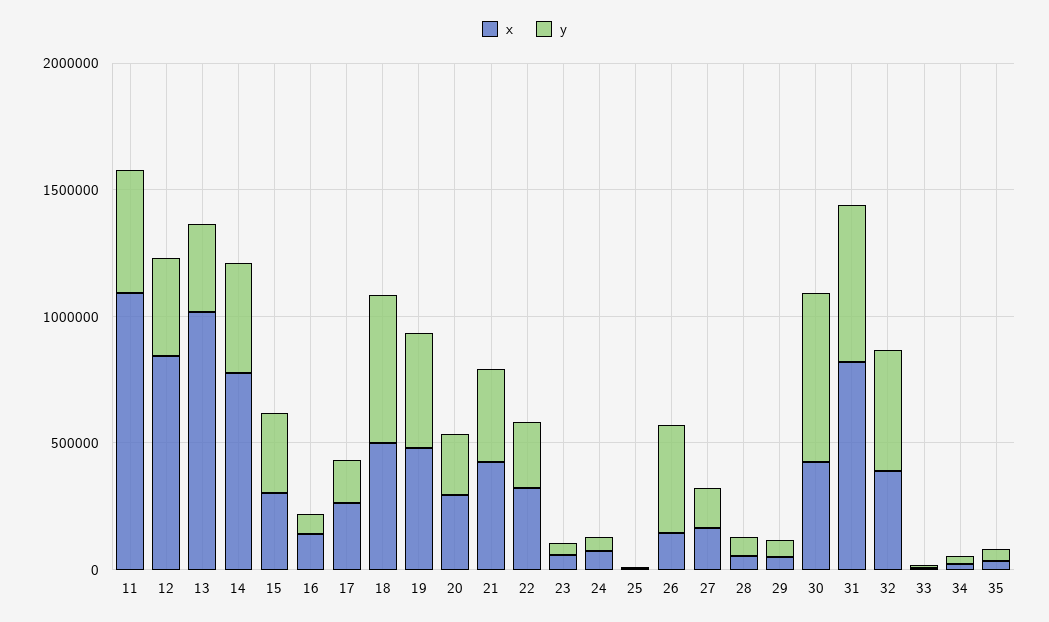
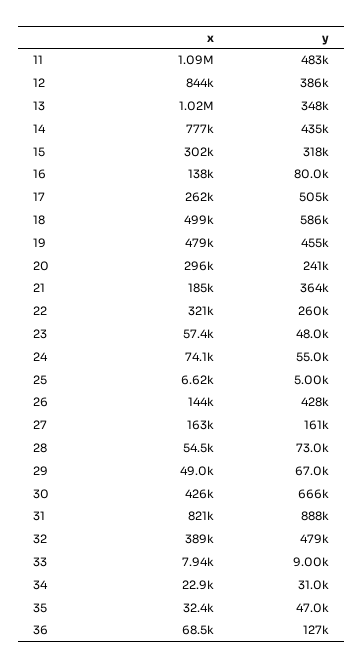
y, 17: 200000 -> 505000
x, 21: 400000 -> 185000
y, 31: 600000 -> 888000
x, 36: none -> 68500
y, 36: none -> 127000

